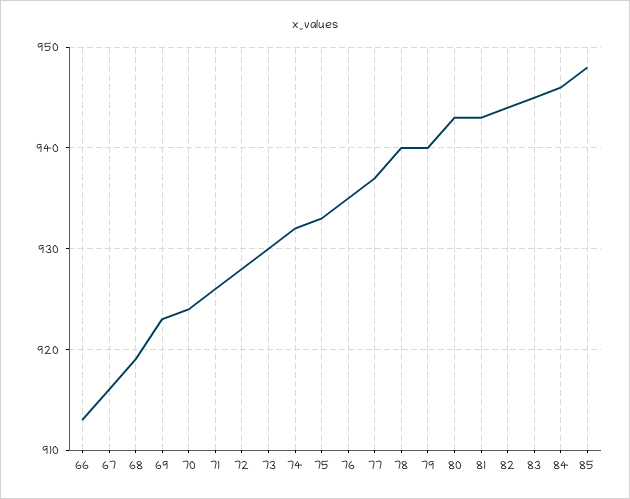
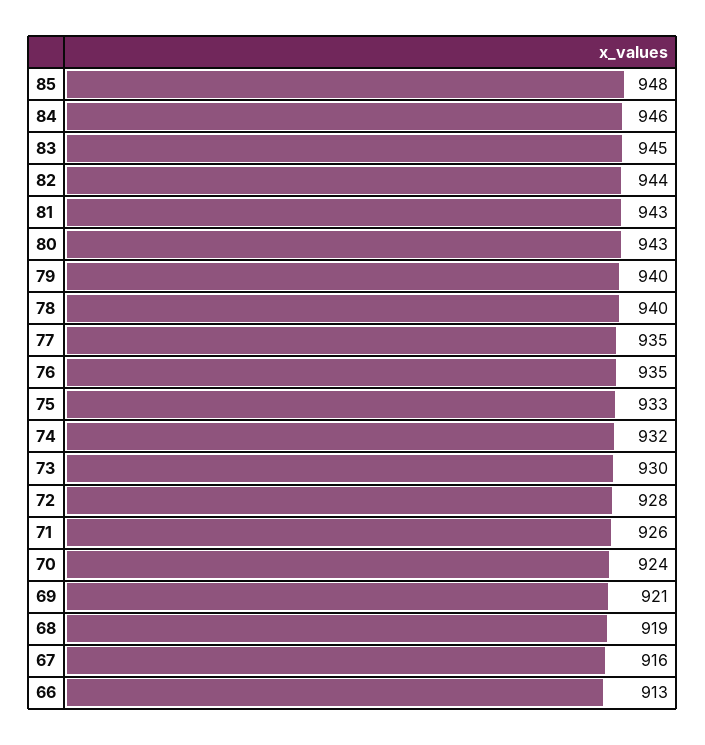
69: 923 -> 921
77: 937 -> 935

